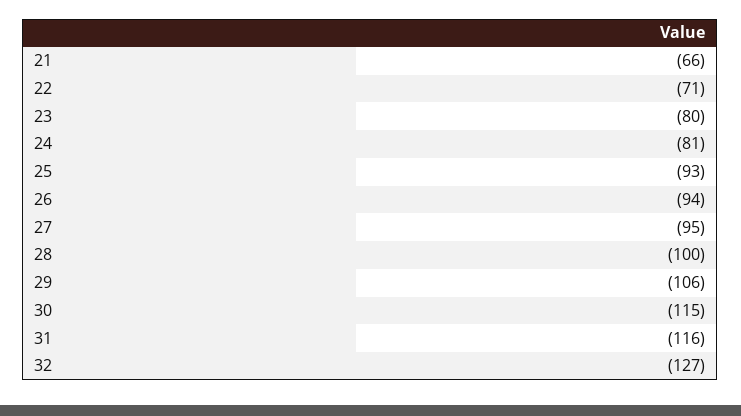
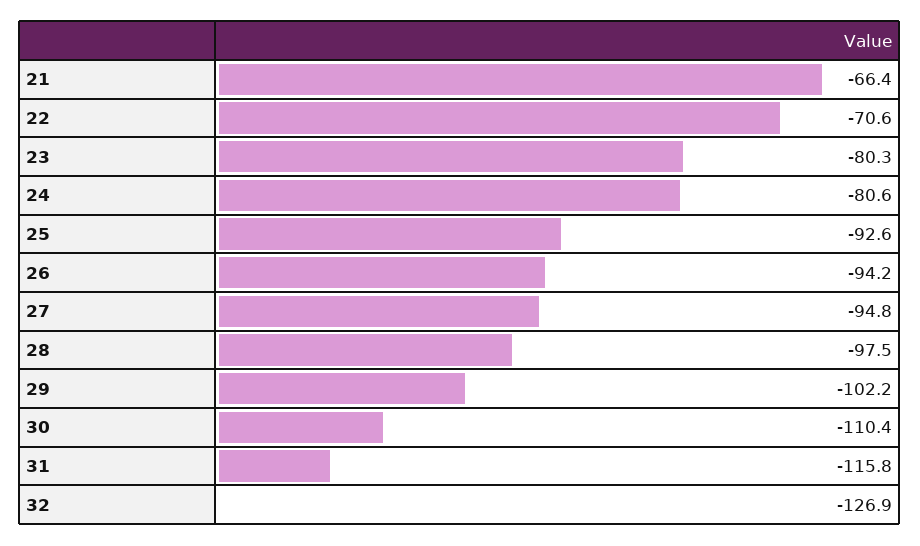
28: -100 -> -97.5
29: -106 -> -102.2
30: -115 -> -110.4

